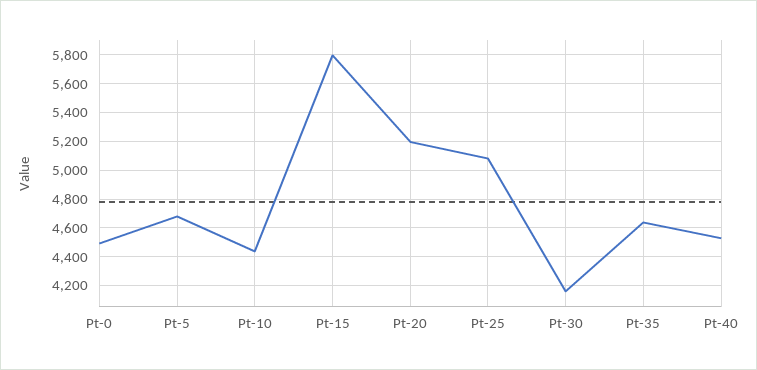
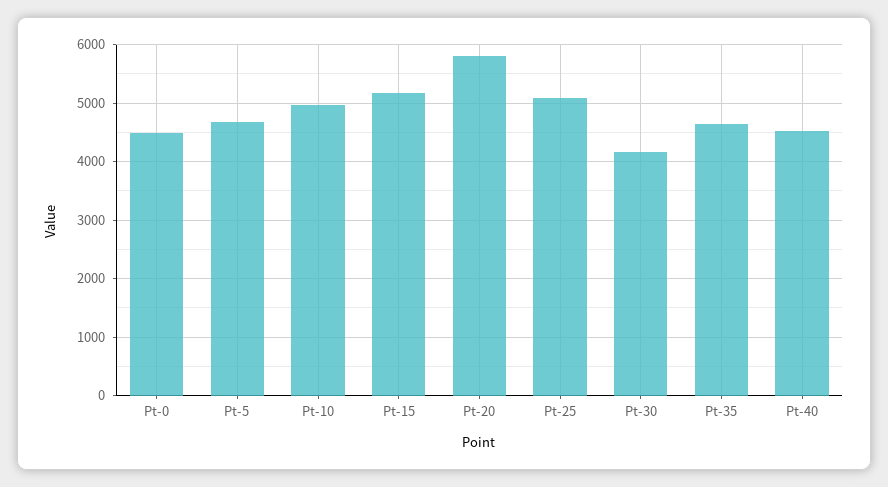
Pt-10: 4450 -> 5000
Pt-15: 5800 -> 5200
Pt-20: 5200 -> 5800

